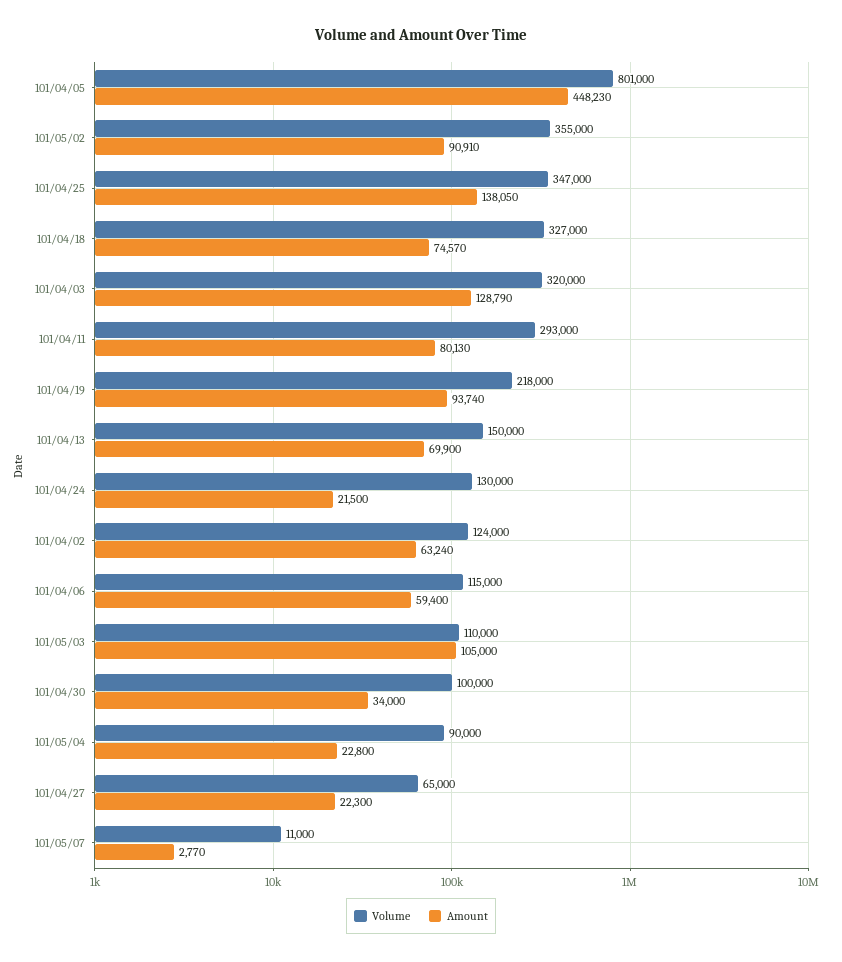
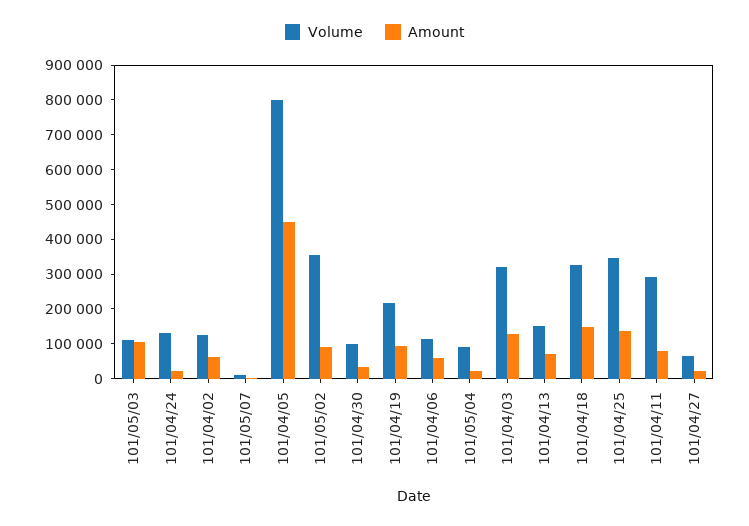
Amount, 101/04/18: 74570 -> 150000

